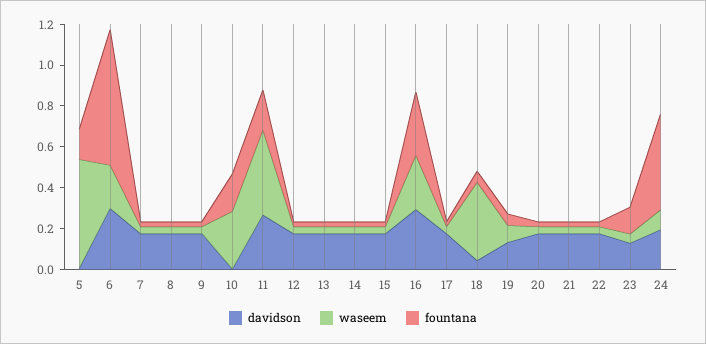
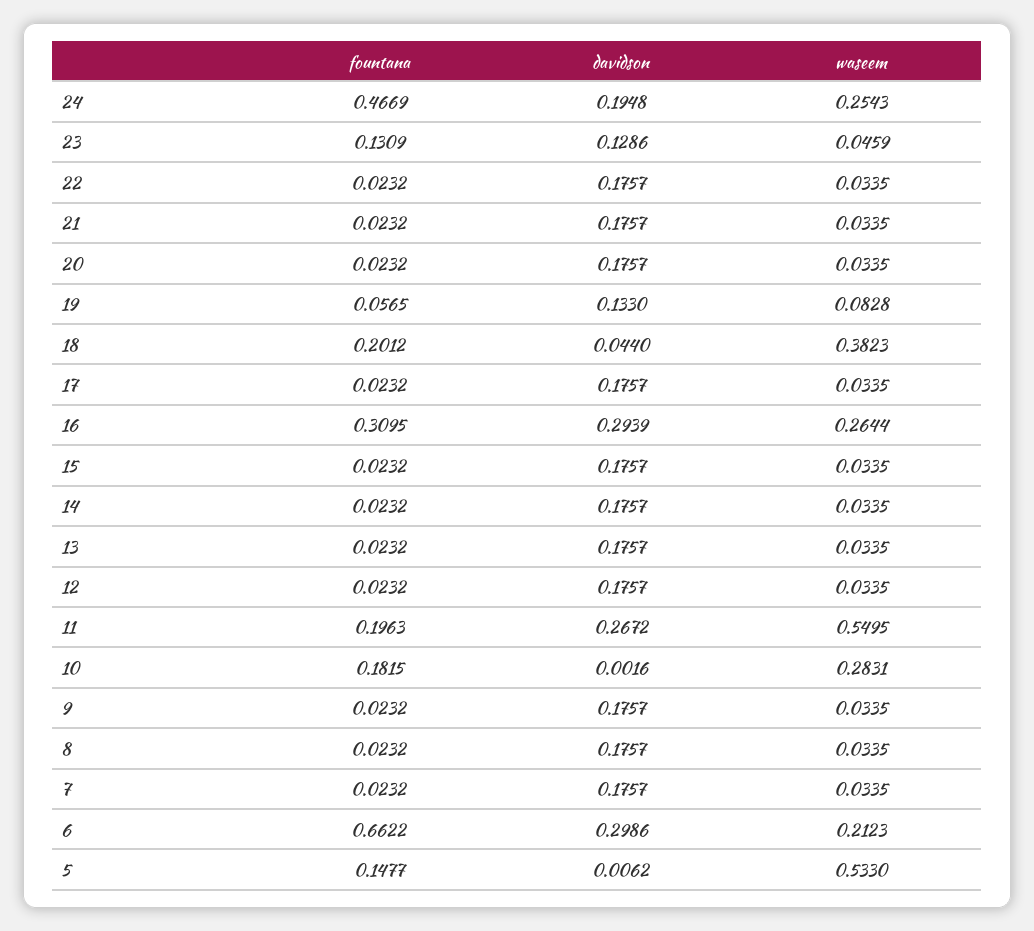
waseem, 11: 0.4 -> 0.5495
fountana, 18: 0.05 -> 0.2012
waseem, 24: 0.1 -> 0.2543

